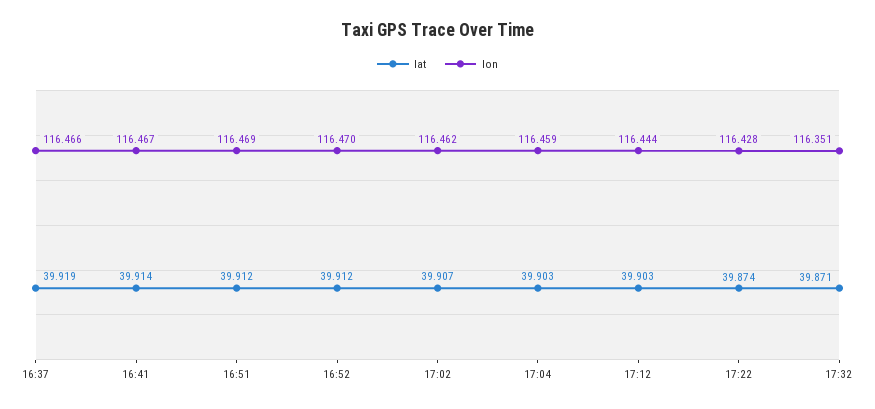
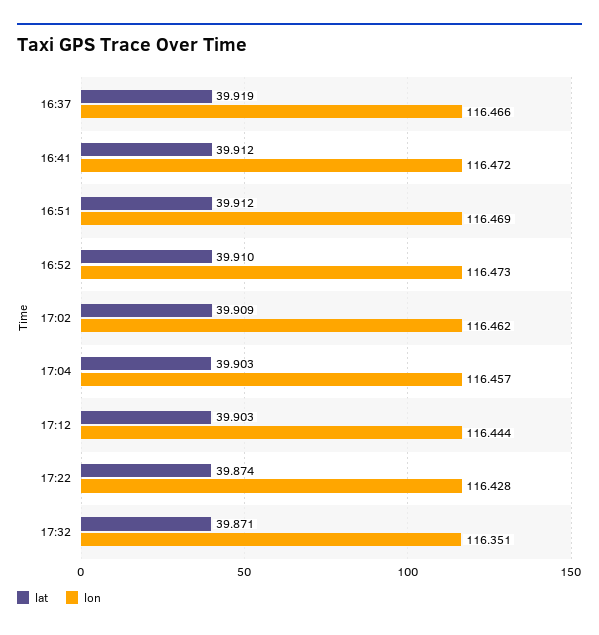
lat, 16:41: 39.914 -> 39.912
lon, 16:41: 116.467 -> 116.472
lat, 16:52: 39.912 -> 39.91
lon, 16:52: 116.47 -> 116.473
lat, 17:02: 39.907 -> 39.909
lon, 17:04: 116.459 -> 116.457

